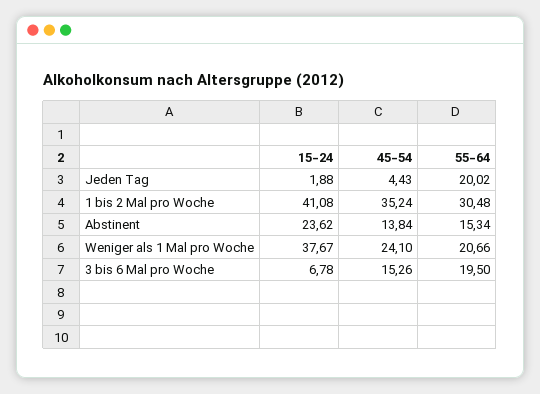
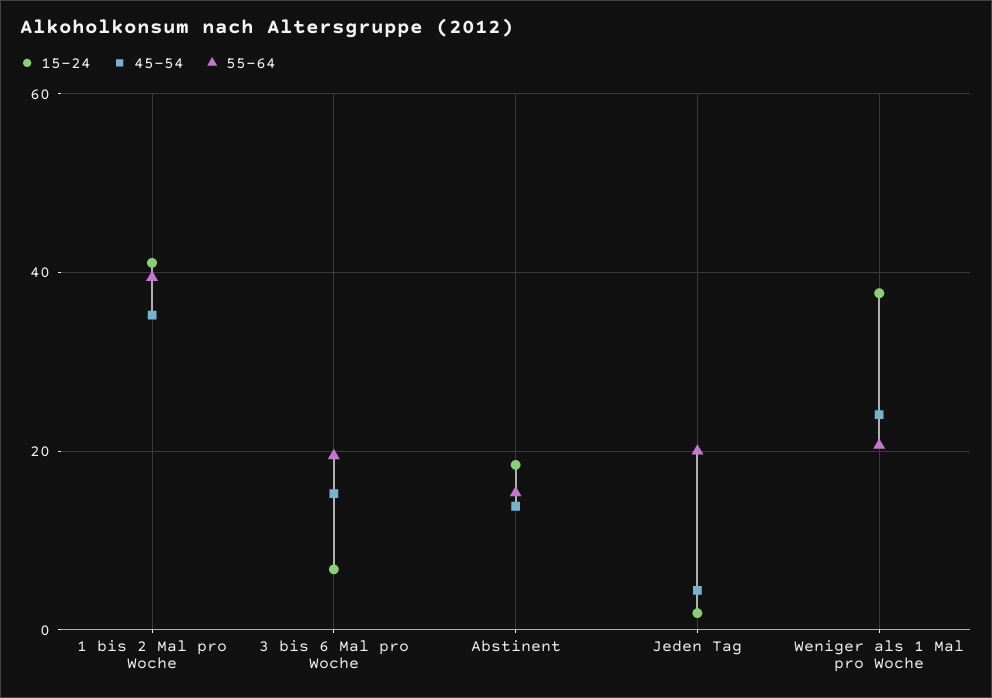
55-64, 1 bis 2 Mal pro Woche: 30.48 -> 40
15-24, Abstinent: 23.62 -> 18

